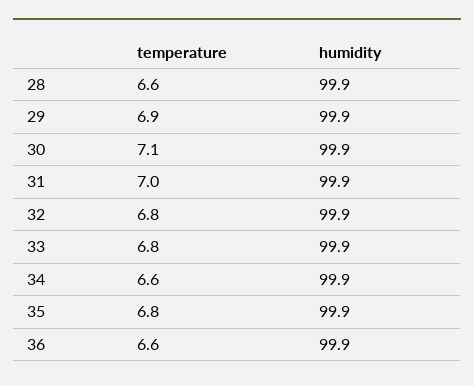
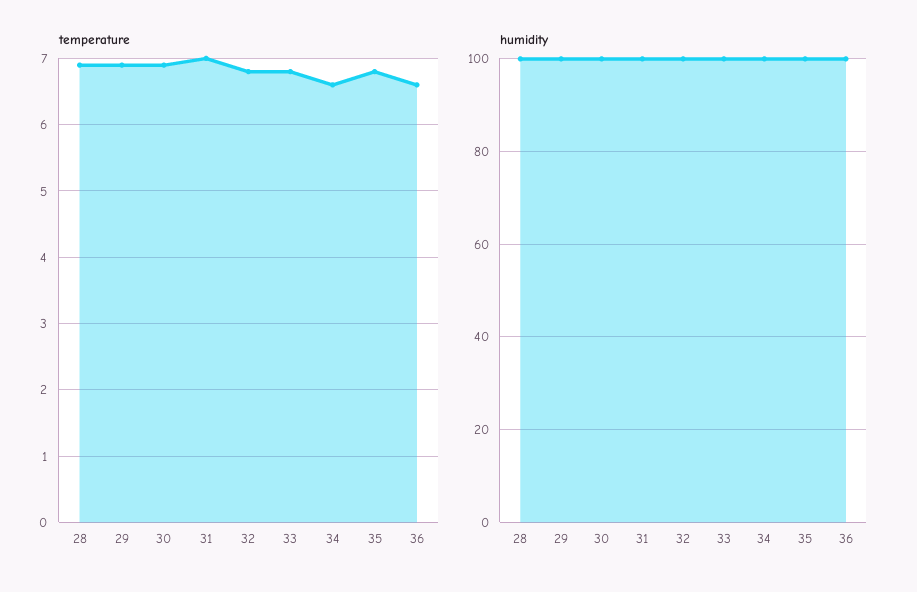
temperature, 28: 6.6 -> 6.9
temperature, 30: 7.1 -> 6.9

